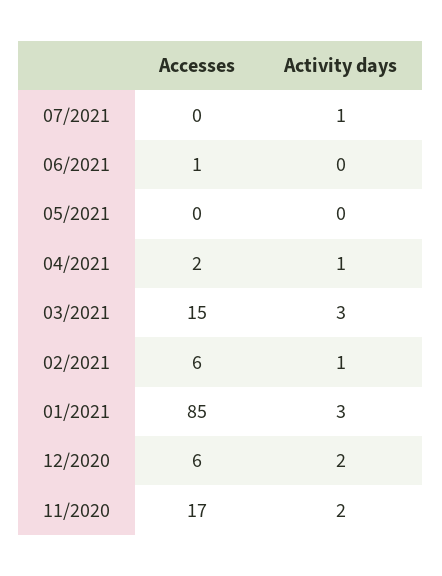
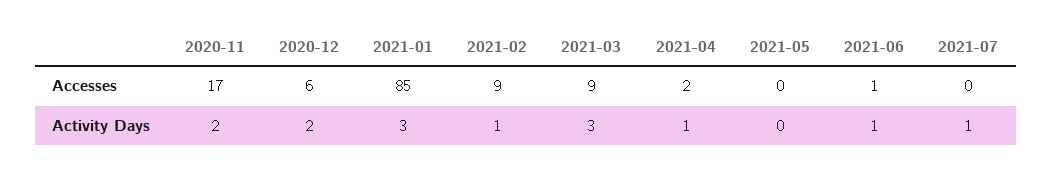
Activity days, 06/2021: 0 -> 1
Accesses, 03/2021: 15 -> 9
Accesses, 02/2021: 6 -> 9

